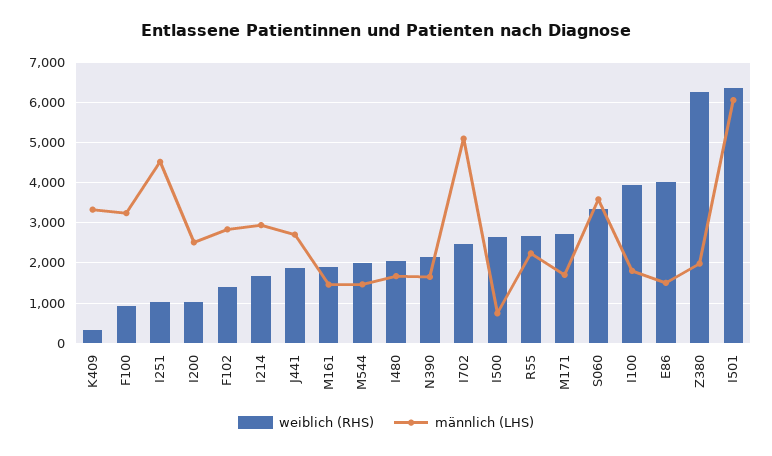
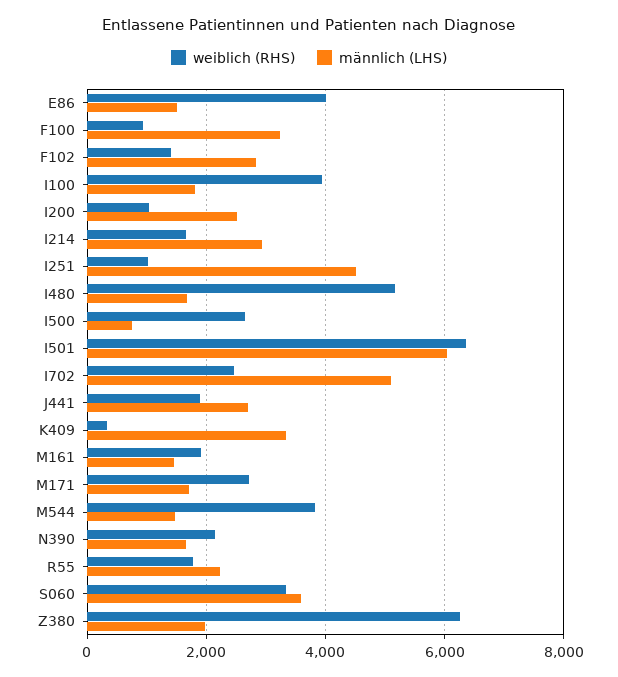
weiblich (RHS), M544: 2000 -> 3800
weiblich (RHS), I480: 2000 -> 5200
weiblich (RHS), R55: 2600 -> 1800

